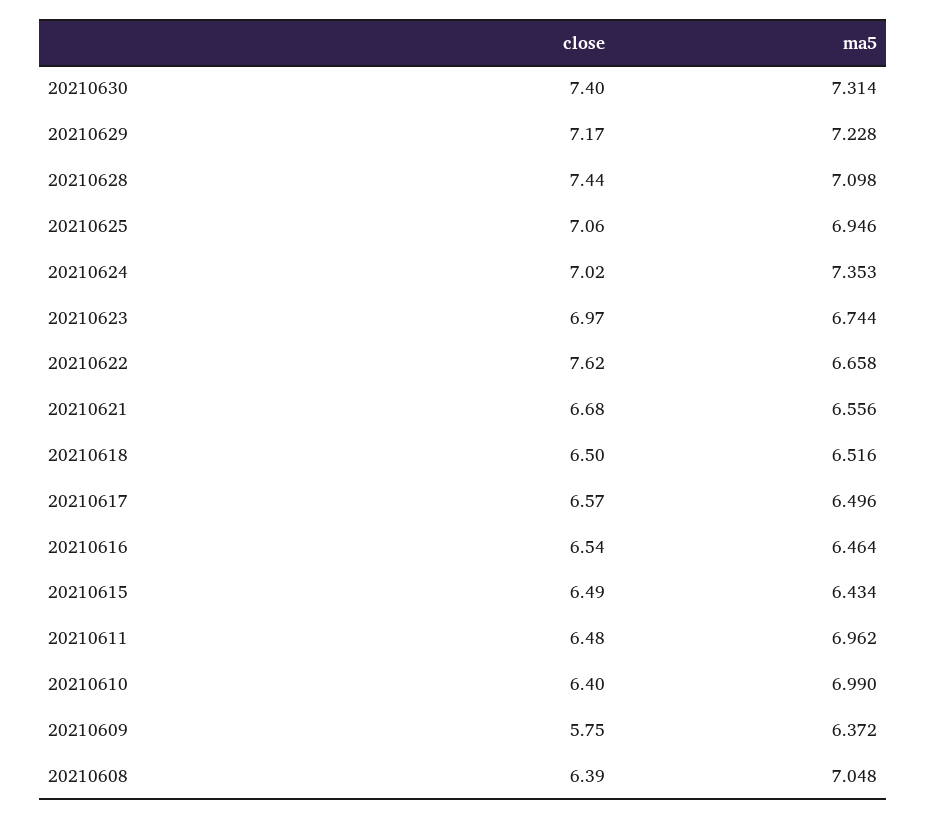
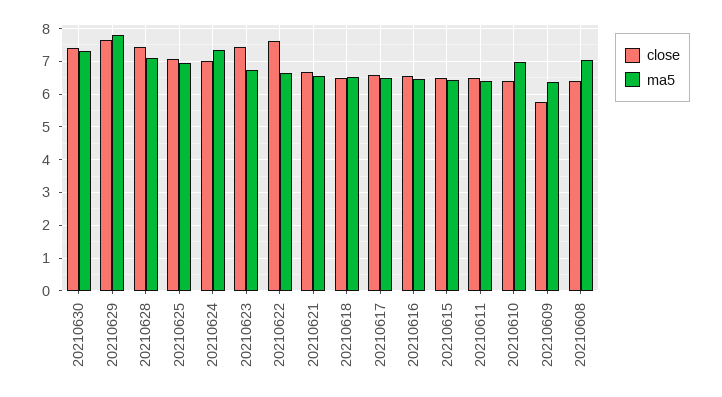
close, 20210629: 7.17 -> 7.6
ma5, 20210629: 7.228 -> 7.8
close, 20210623: 6.97 -> 7.4
ma5, 20210611: 6.962 -> 6.4

